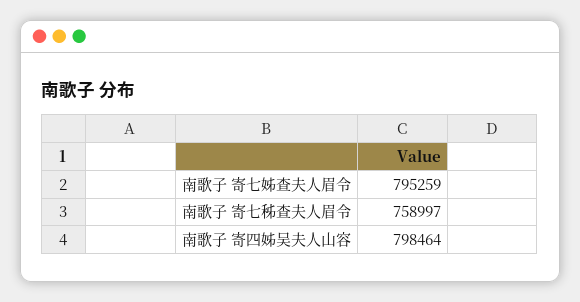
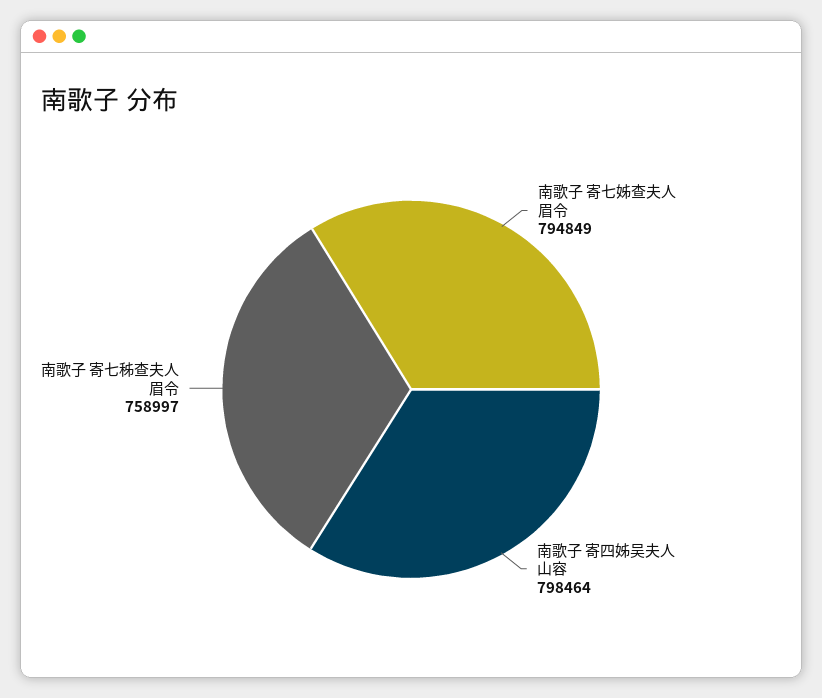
南歌子 寄七姊查夫人眉令: 795259 -> 794849

